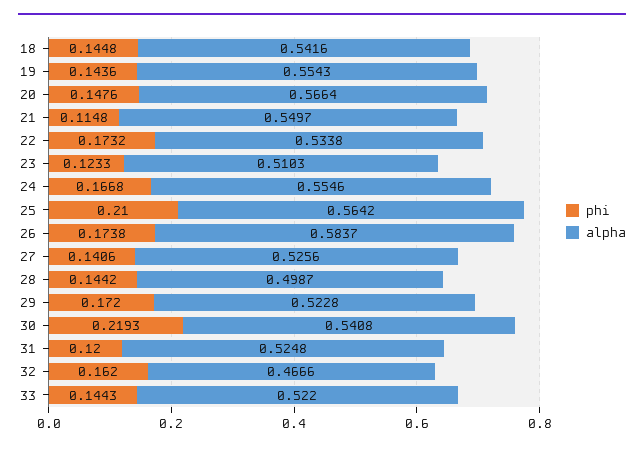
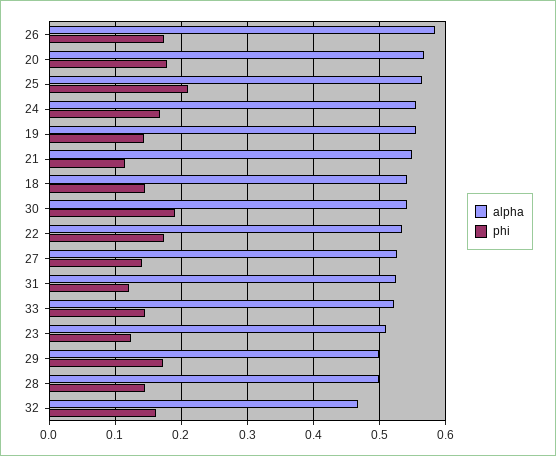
phi, 20: 0.1476 -> 0.18
alpha, 29: 0.5228 -> 0.5
phi, 30: 0.2193 -> 0.19

